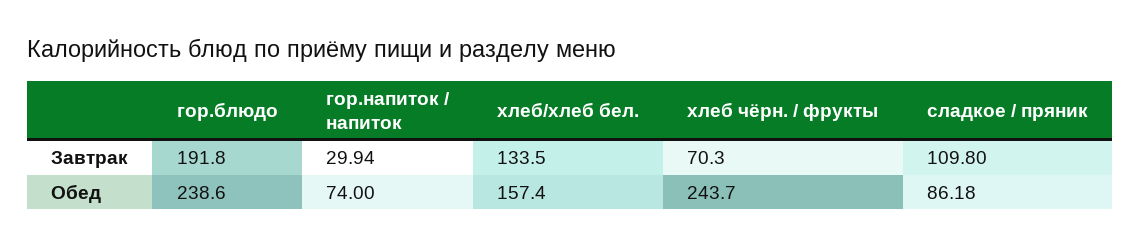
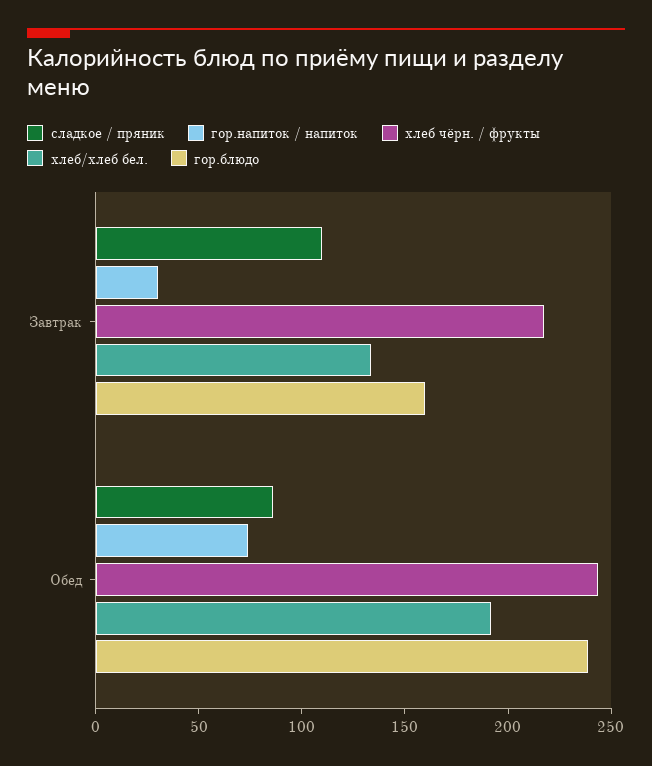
гор.блюдо, Завтрак: 191.8 -> 160
хлеб чёрн. / фрукты, Завтрак: 70.3 -> 220
хлеб/хлеб бел., Обед: 157.4 -> 190

